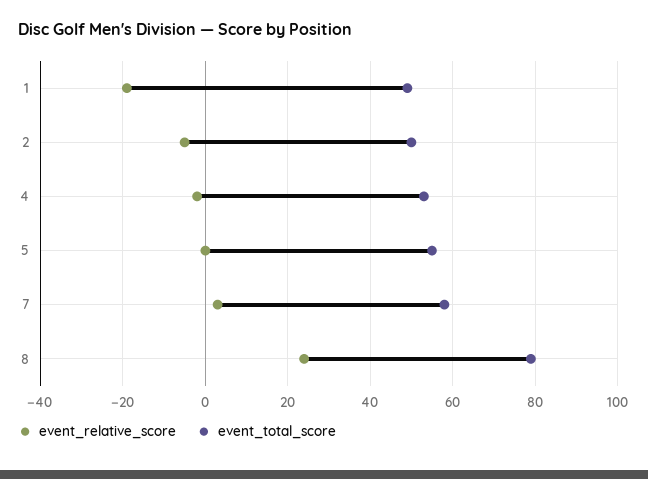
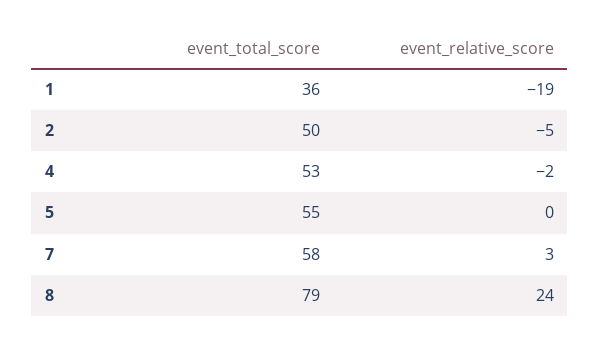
event_total_score, 1: 50 -> 36

